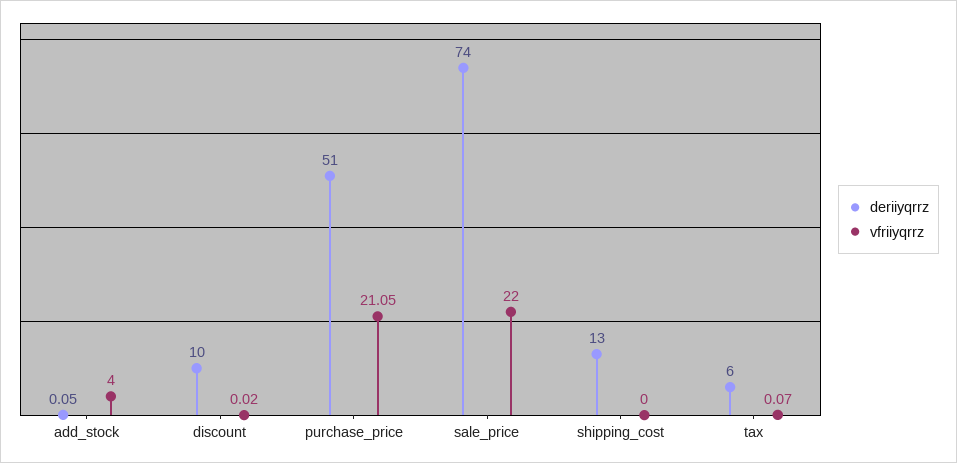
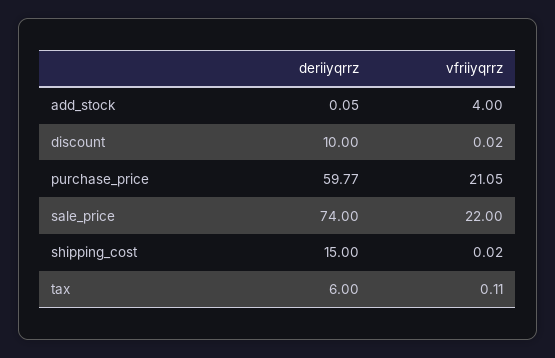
deriiyqrrz, purchase_price: 51 -> 59.77
deriiyqrrz, shipping_cost: 13 -> 15
vfriiyqrrz, shipping_cost: 0 -> 0.02
vfriiyqrrz, tax: 0.07 -> 0.11

